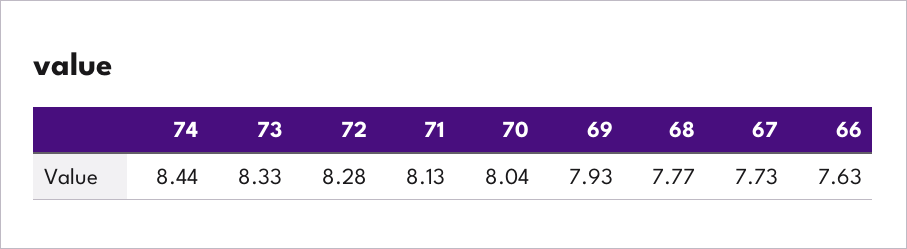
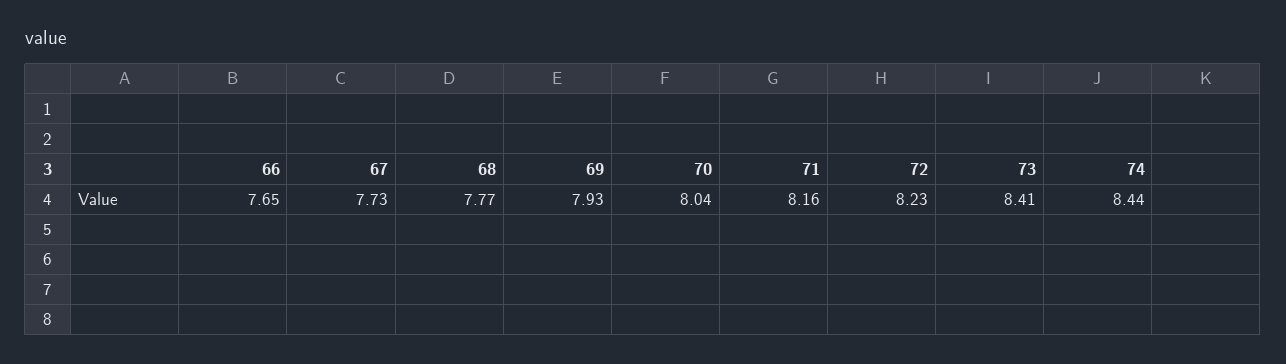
73: 8.33 -> 8.41
72: 8.28 -> 8.23
71: 8.13 -> 8.16
66: 7.63 -> 7.65

